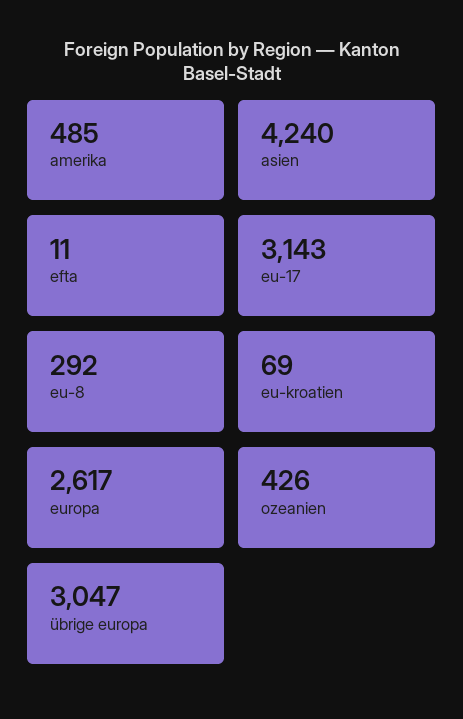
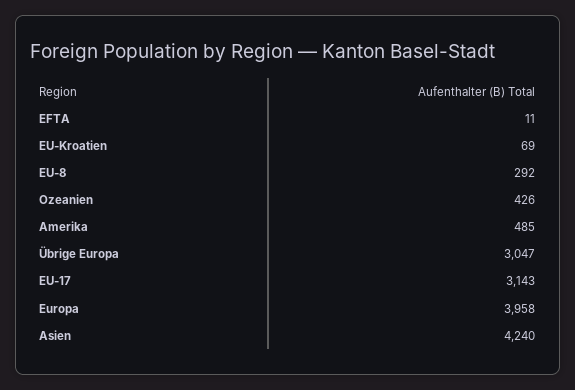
europa: 2617 -> 3958

